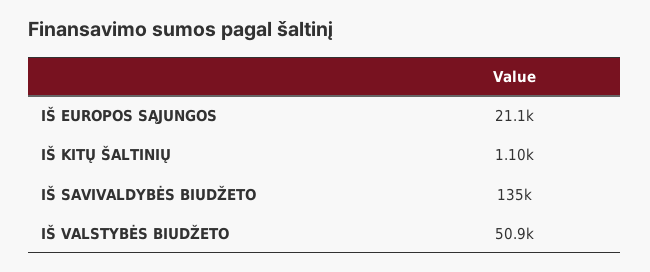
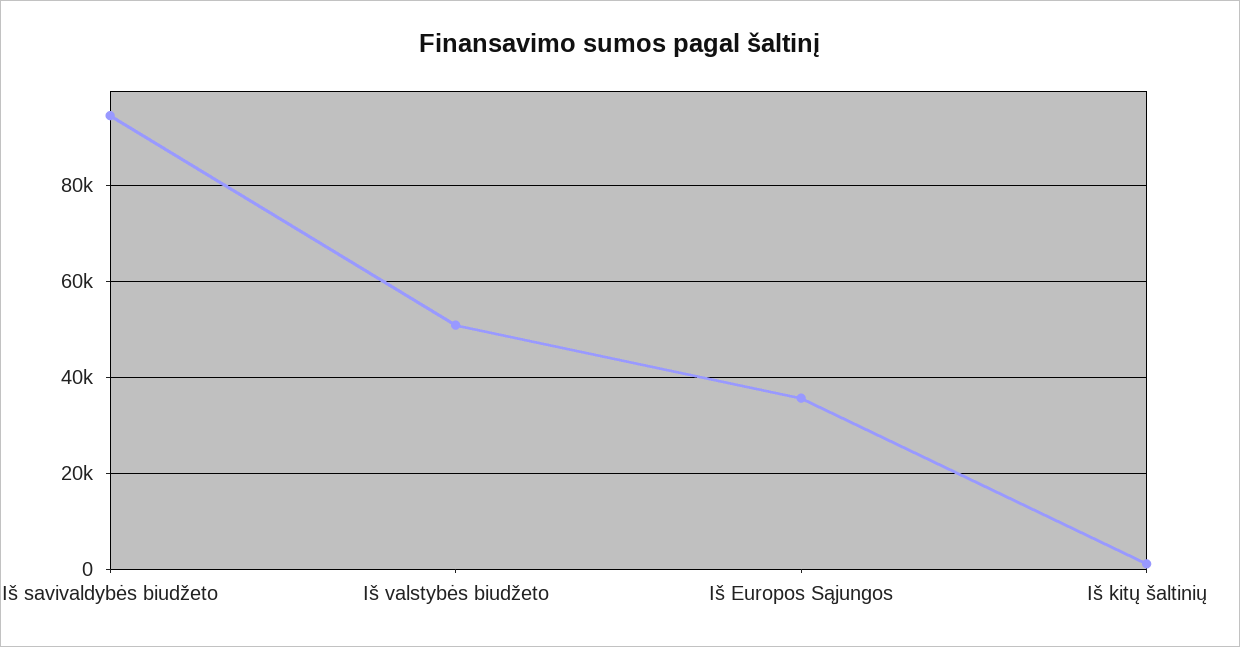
IŠ EUROPOS SĄJUNGOS: 21100 -> 36000
IŠ SAVIVALDYBĖS BIUDŽETO: 135000 -> 94000

